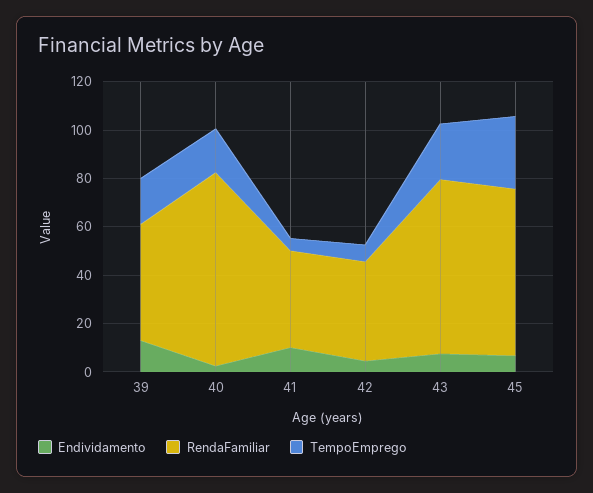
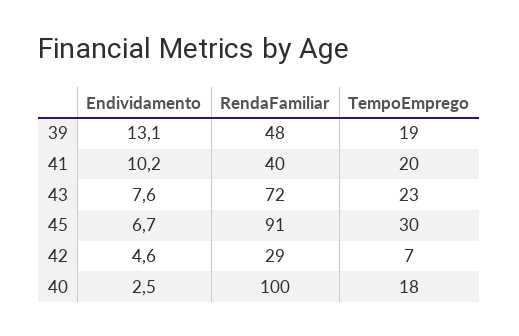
RendaFamiliar, 40: 80 -> 100
TempoEmprego, 41: 5 -> 20
RendaFamiliar, 42: 40 -> 29
RendaFamiliar, 45: 70 -> 91

